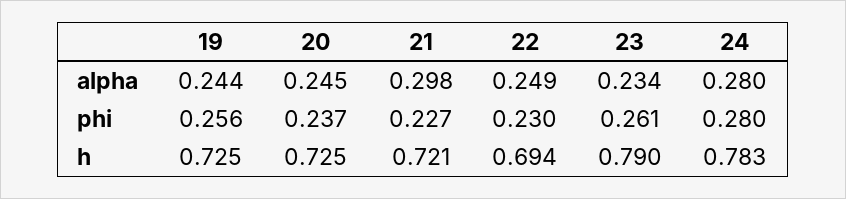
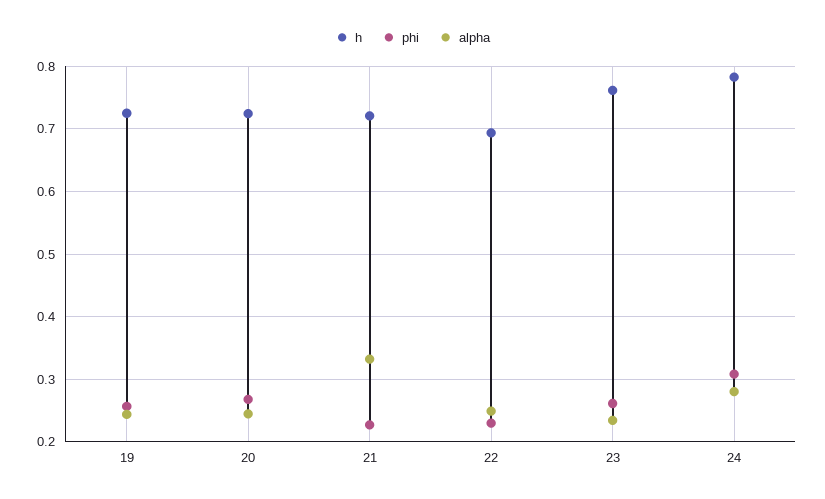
alpha, 21: 0.298 -> 0.33
phi, 20: 0.237 -> 0.27
phi, 24: 0.28 -> 0.31
h, 23: 0.79 -> 0.76

